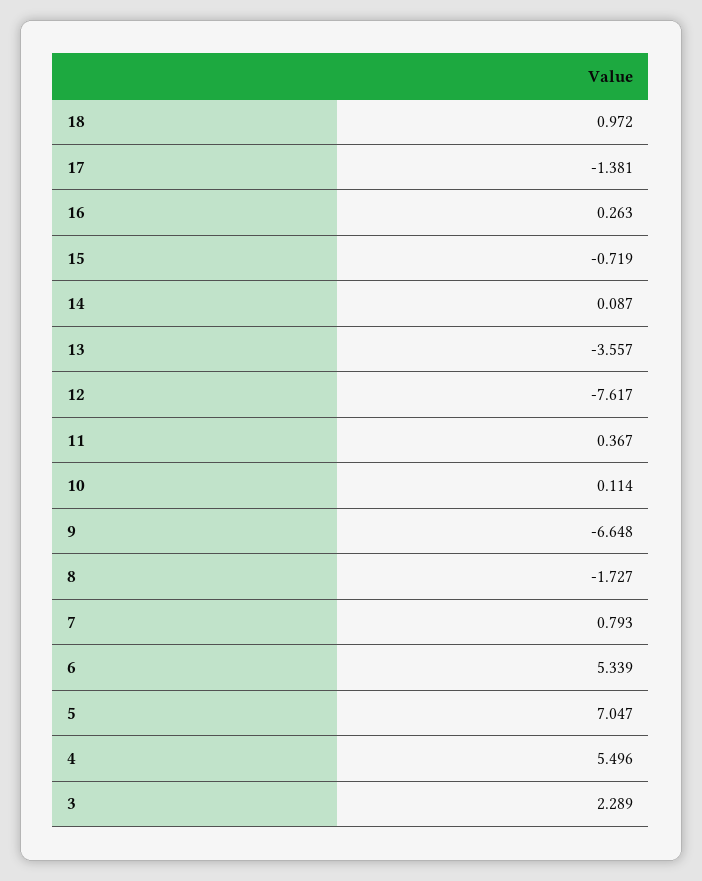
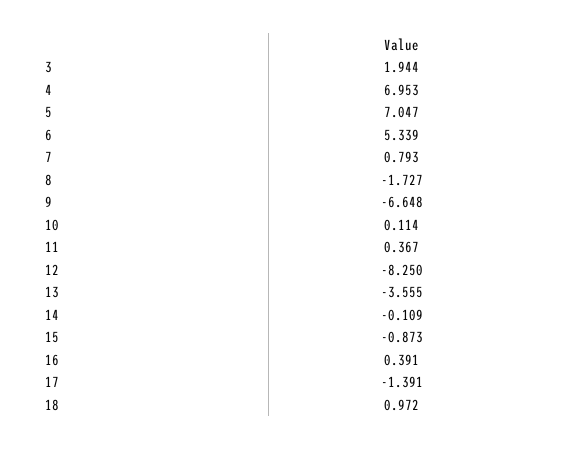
17: -1.381 -> -1.391
16: 0.263 -> 0.391
15: -0.719 -> -0.873
14: 0.087 -> -0.109
13: -3.557 -> -3.555
12: -7.617 -> -8.25
4: 5.496 -> 6.953
3: 2.289 -> 1.944

